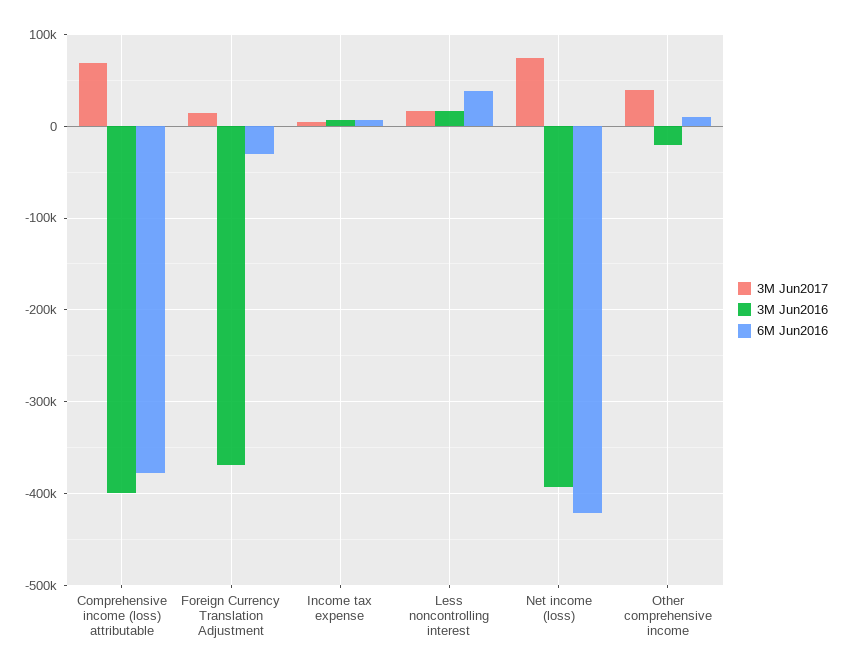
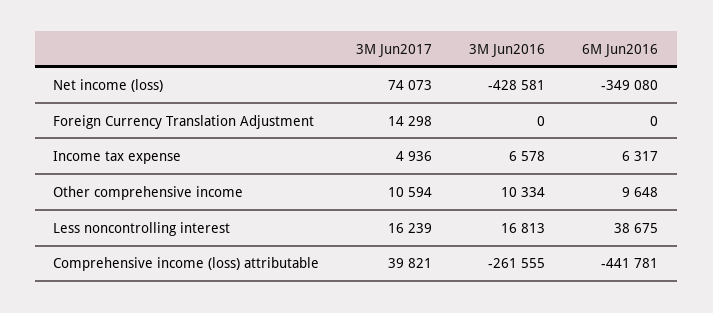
3M Jun2017, Comprehensive income (loss) attributable: 70000 -> 39821
3M Jun2016, Comprehensive income (loss) attributable: -400000 -> -261555
6M Jun2016, Comprehensive income (loss) attributable: -380000 -> -441781
3M Jun2016, Foreign Currency Translation Adjustment: -370000 -> 0
6M Jun2016, Foreign Currency Translation Adjustment: -30000 -> 0
3M Jun2016, Net income (loss): -390000 -> -428581
6M Jun2016, Net income (loss): -420000 -> -349080
3M Jun2017, Other comprehensive income: 40000 -> 10594
3M Jun2016, Other comprehensive income: -20000 -> 10334

